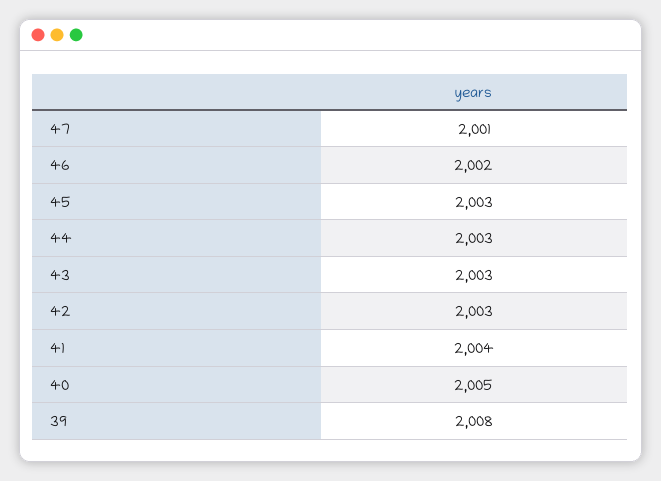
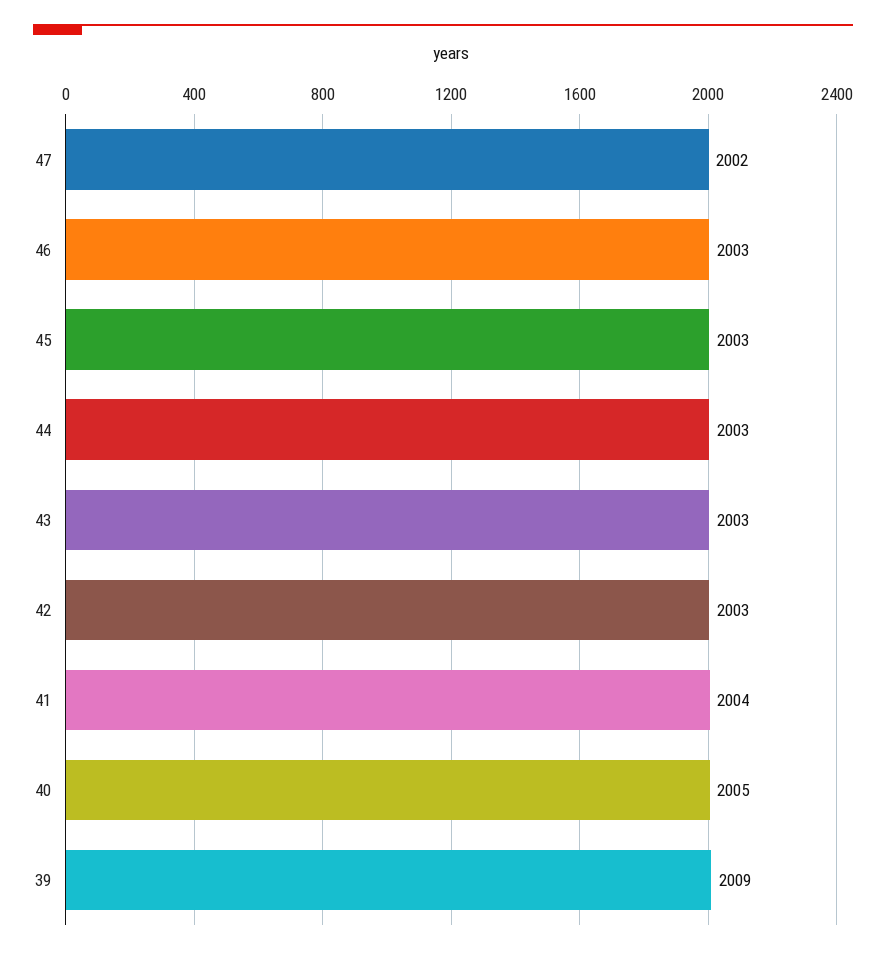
47: 2001 -> 2002
46: 2002 -> 2003
39: 2008 -> 2009

